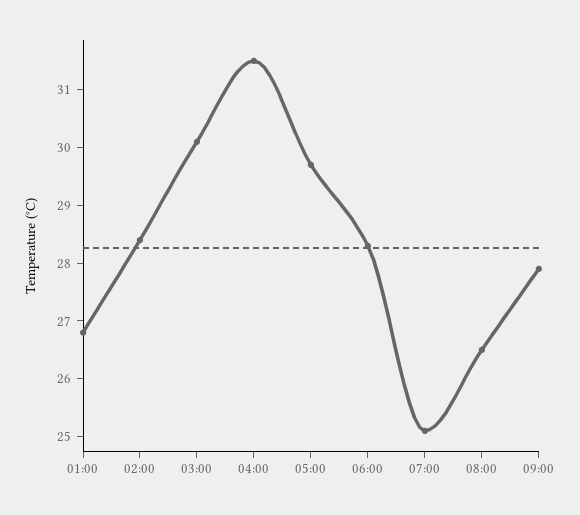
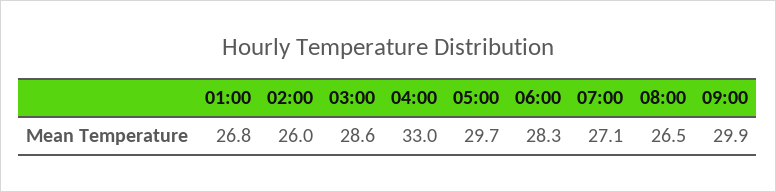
02:00: 28.5 -> 26
03:00: 30 -> 28.6
04:00: 31.5 -> 33
07:00: 25 -> 27.1
09:00: 28 -> 29.9

